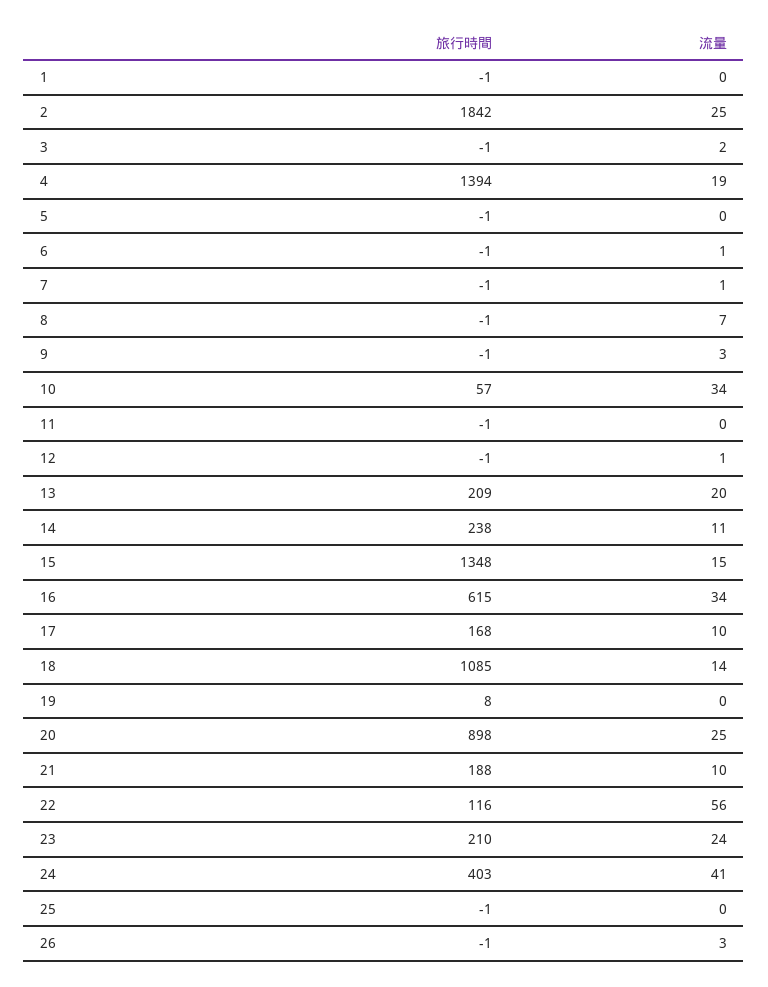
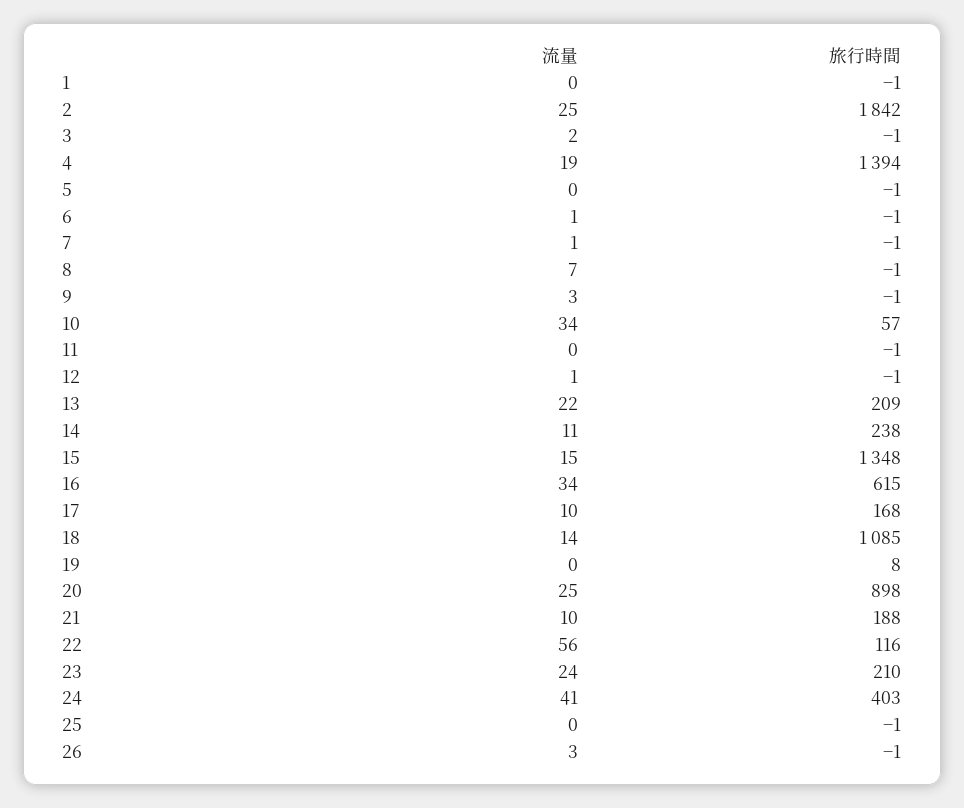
流量, 13: 20 -> 22

